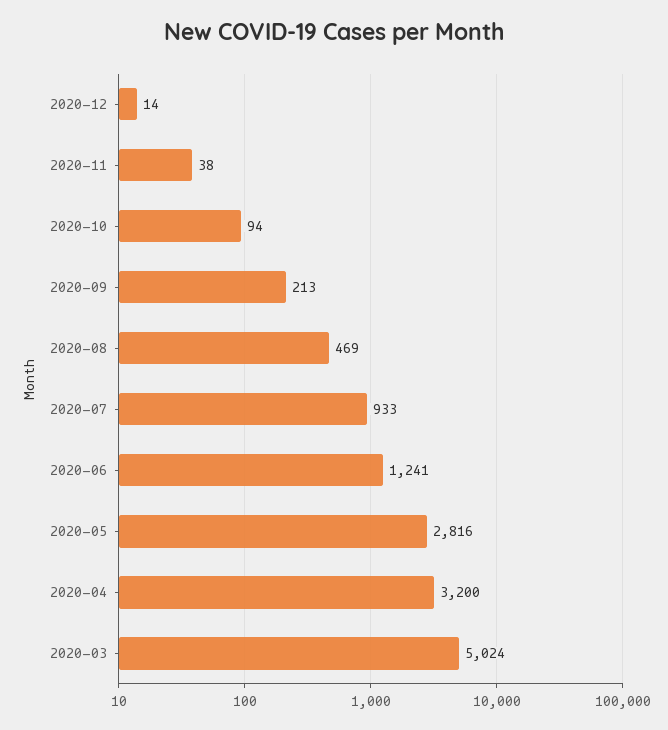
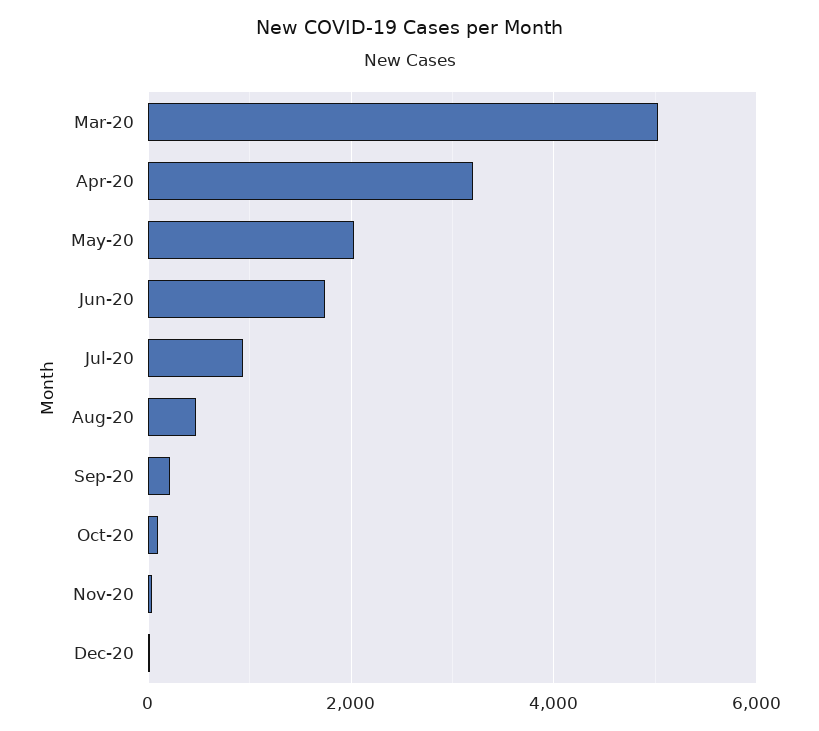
2020-06: 1241 -> 1800
2020-05: 2816 -> 2000

